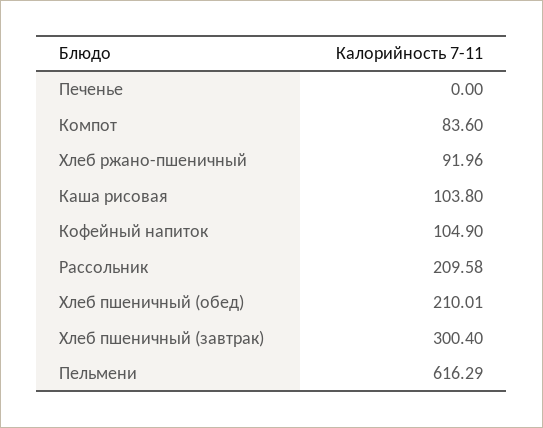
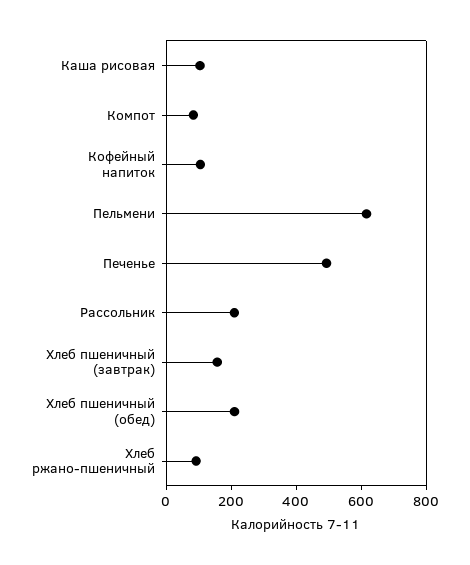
Печенье: 0 -> 500
Хлеб пшеничный (завтрак): 300.4 -> 150

